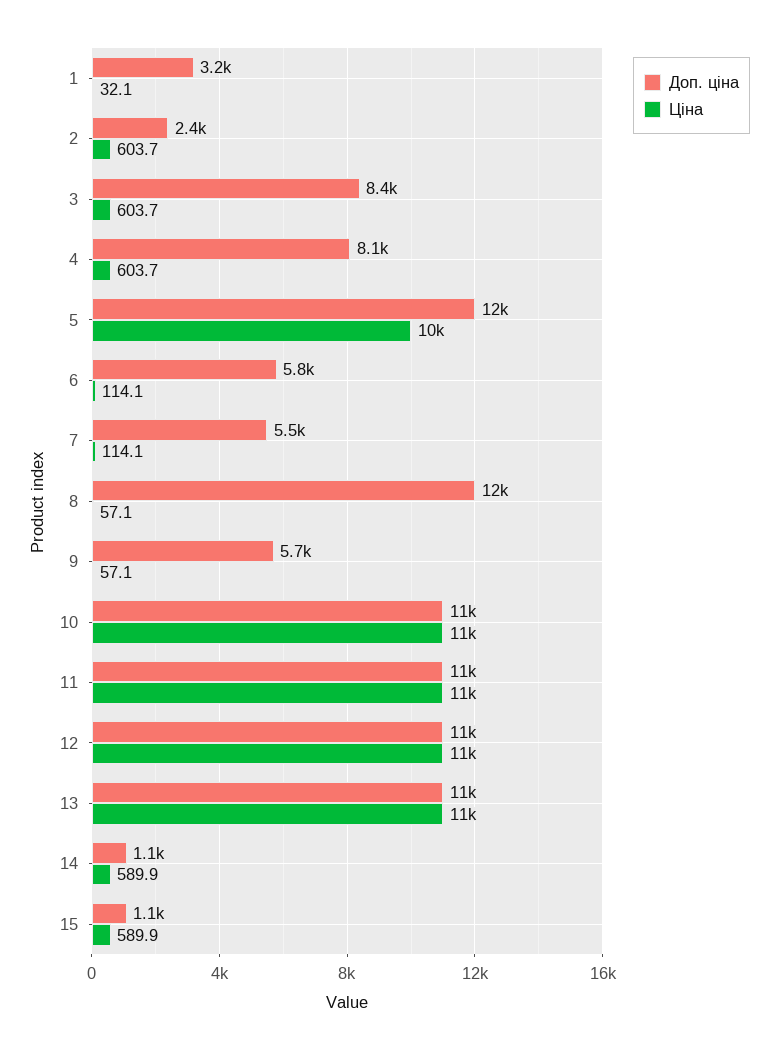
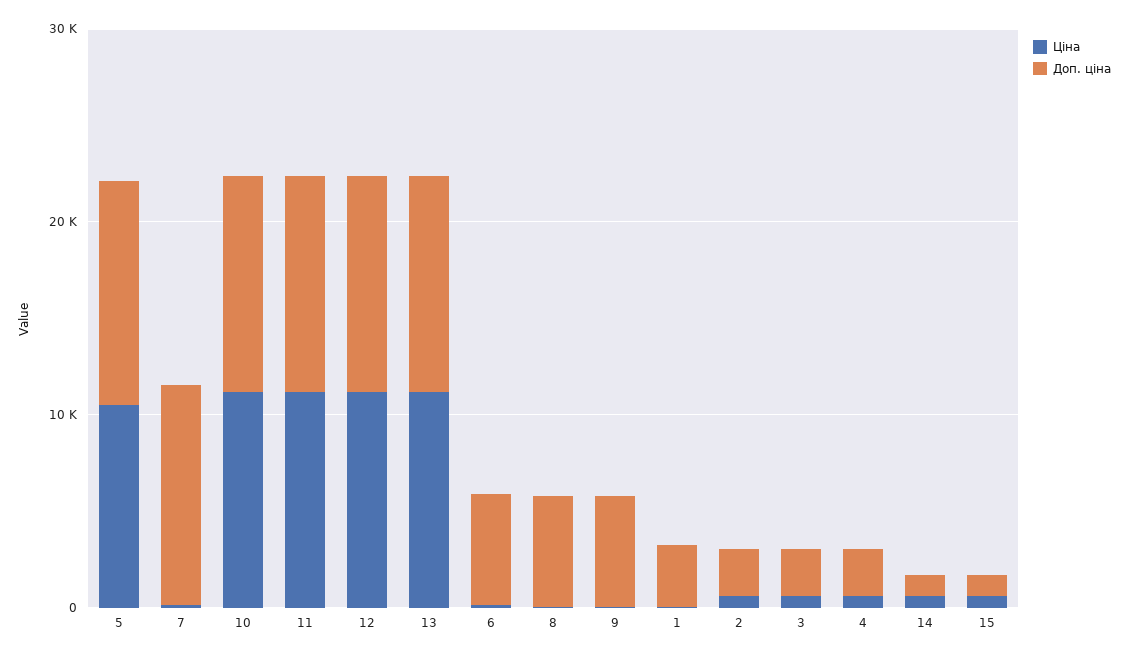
Доп. ціна, 3: 8400 -> 2000
Доп. ціна, 4: 8100 -> 2000
Доп. ціна, 7: 5500 -> 12000
Доп. ціна, 8: 12000 -> 6000

